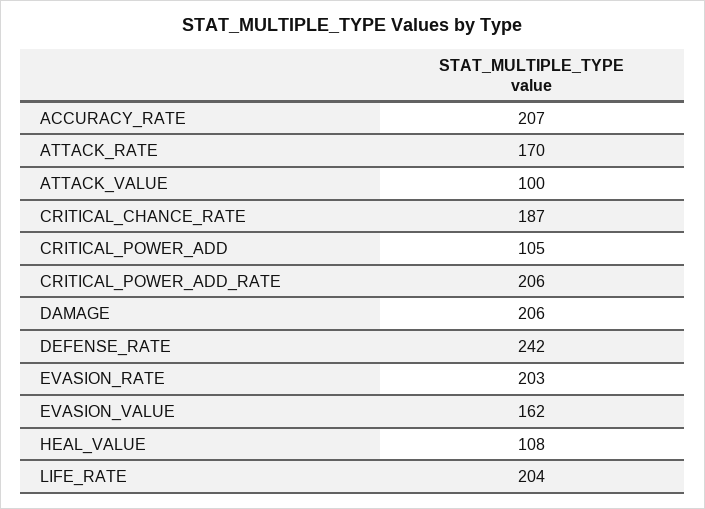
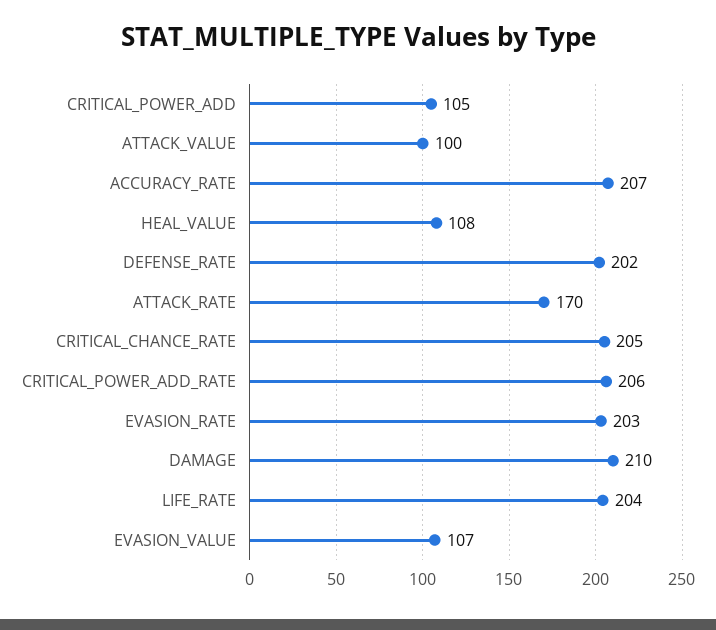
CRITICAL_CHANCE_RATE: 187 -> 205
DAMAGE: 206 -> 210
DEFENSE_RATE: 242 -> 202
EVASION_VALUE: 162 -> 107

